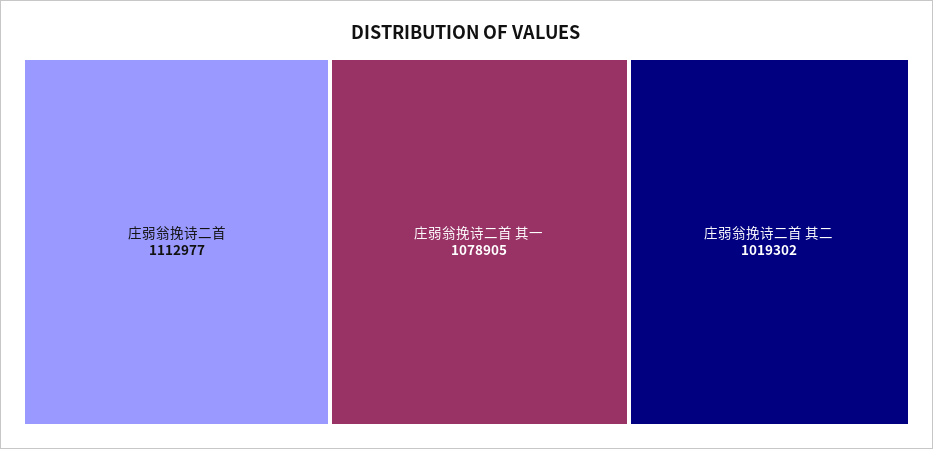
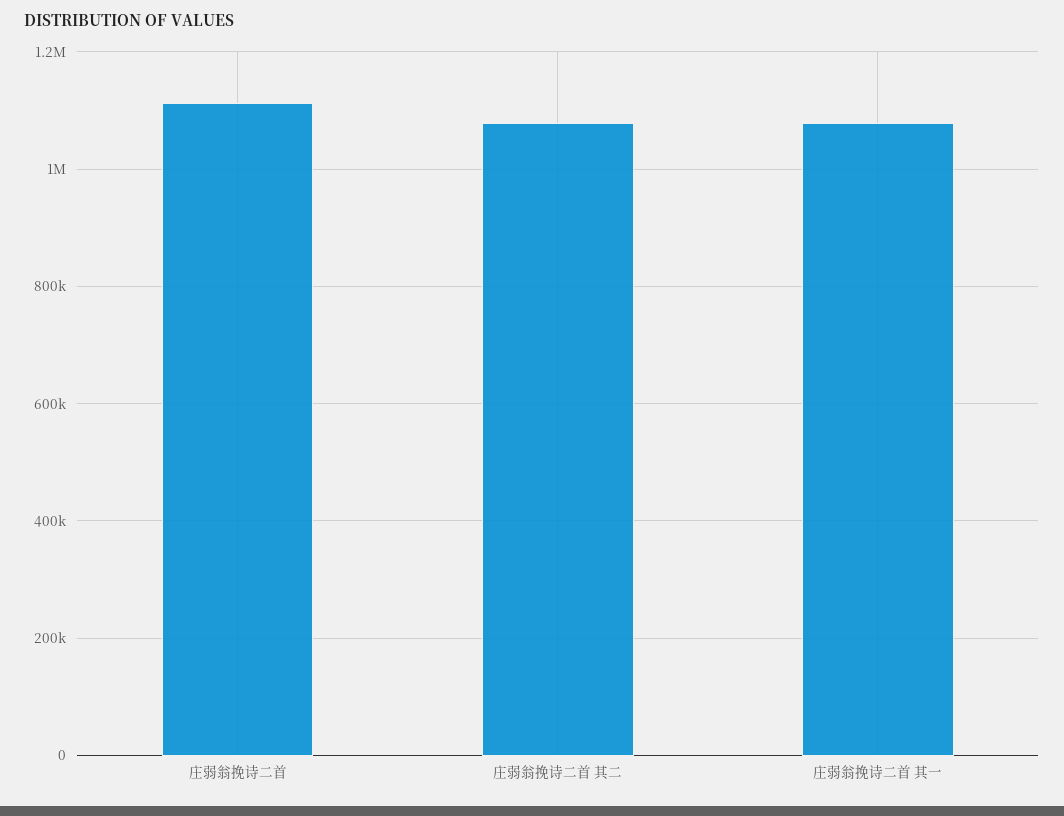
庄弱翁挽诗二首 其二: 1019302 -> 1080000

